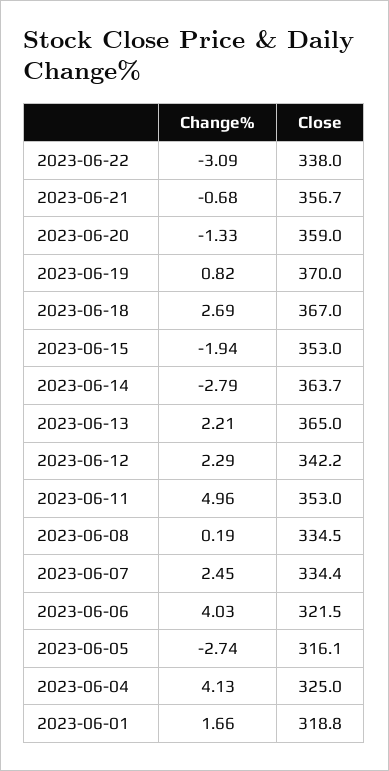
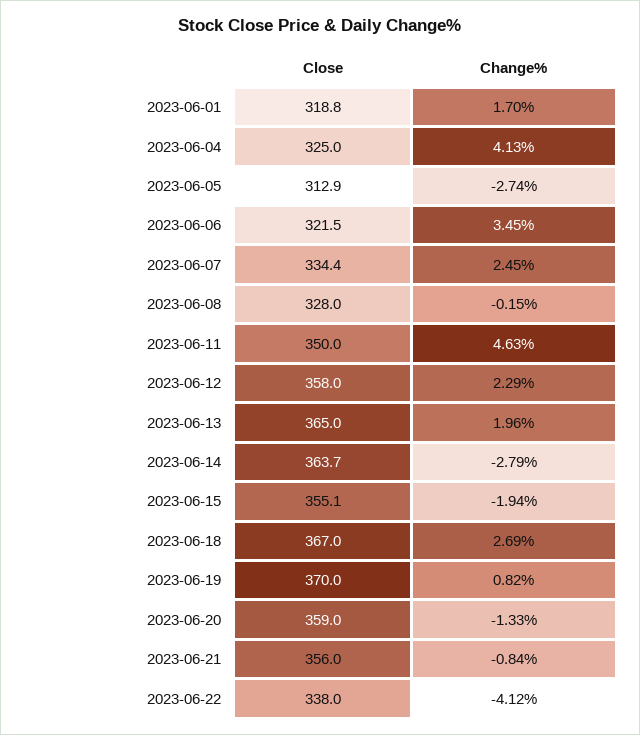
Change%, 2023-06-22: -3.09 -> -4.12
Change%, 2023-06-21: -0.68 -> -0.84
Close, 2023-06-21: 356.7 -> 356
Close, 2023-06-15: 353 -> 355.1
Change%, 2023-06-13: 2.21 -> 1.96
Close, 2023-06-12: 342.2 -> 358
Change%, 2023-06-11: 4.96 -> 4.63
Close, 2023-06-11: 353 -> 350
Change%, 2023-06-08: 0.19 -> -0.15
Close, 2023-06-08: 334.5 -> 328
Change%, 2023-06-06: 4.03 -> 3.45
Close, 2023-06-05: 316.1 -> 312.9
Change%, 2023-06-01: 1.66 -> 1.7

